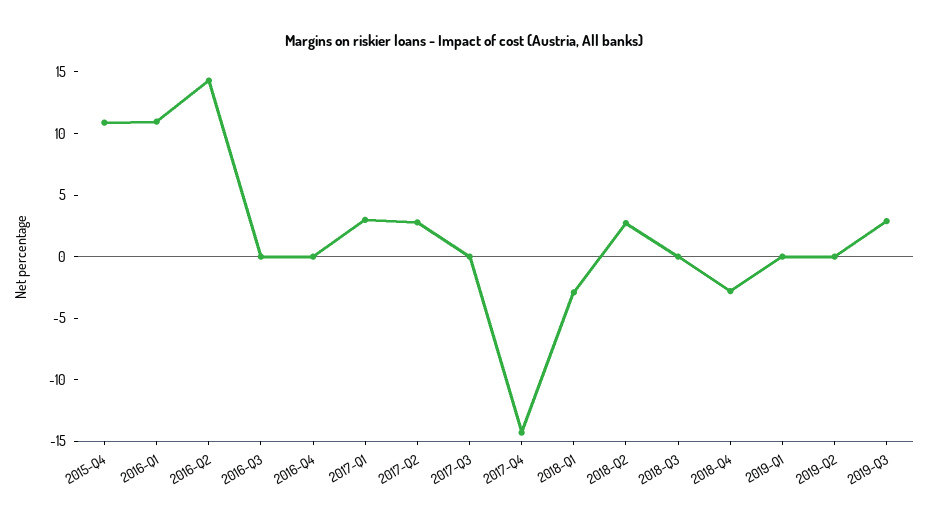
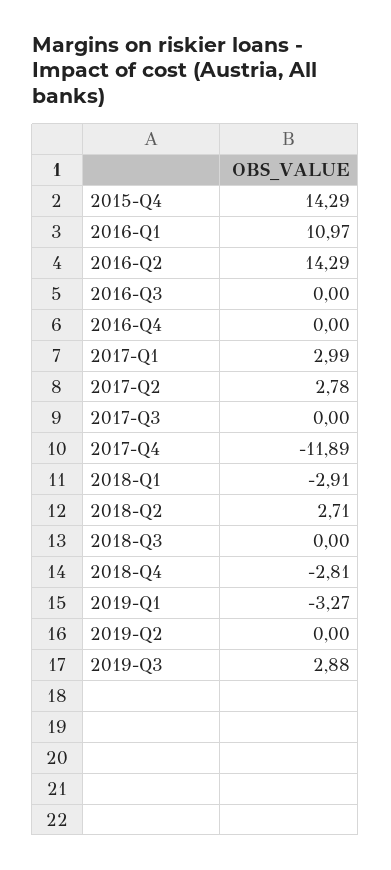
2015-Q4: 11 -> 14.29
2017-Q4: -14 -> -11.89
2019-Q1: 0 -> -3.27

